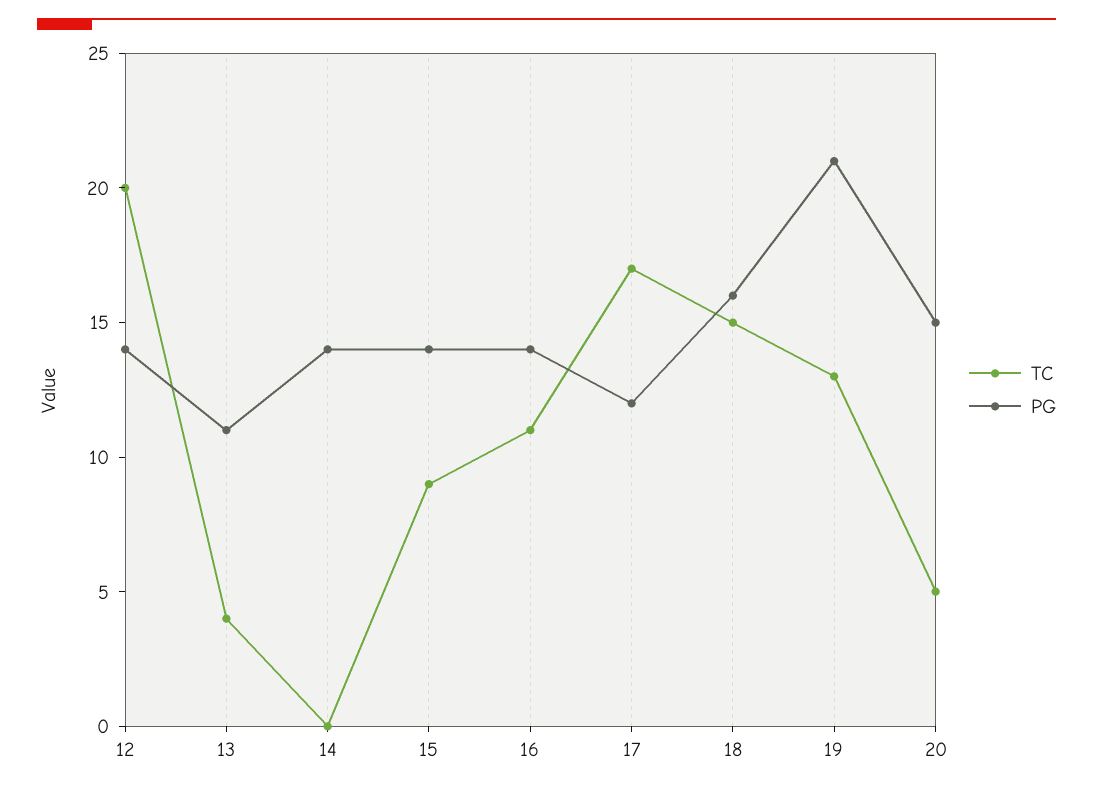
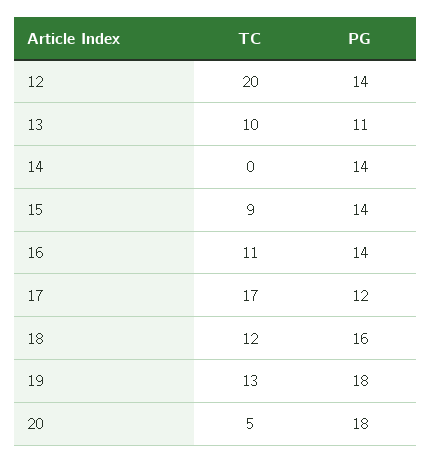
TC, 13: 4 -> 10
TC, 18: 15 -> 12
PG, 19: 21 -> 18
PG, 20: 15 -> 18

